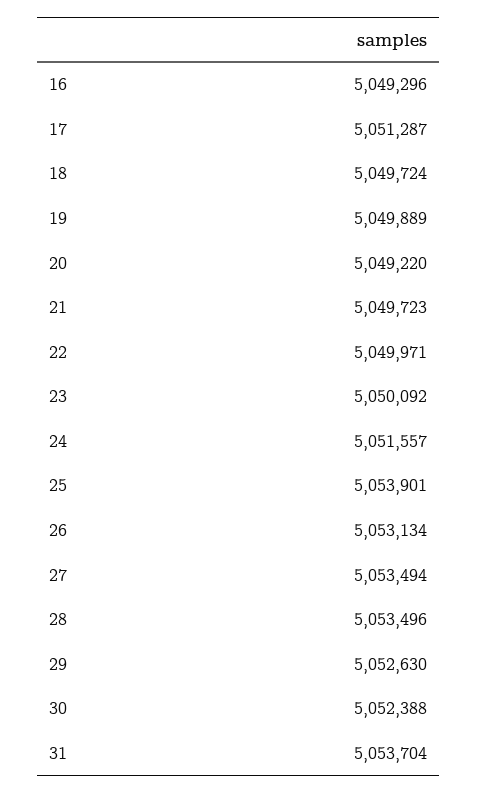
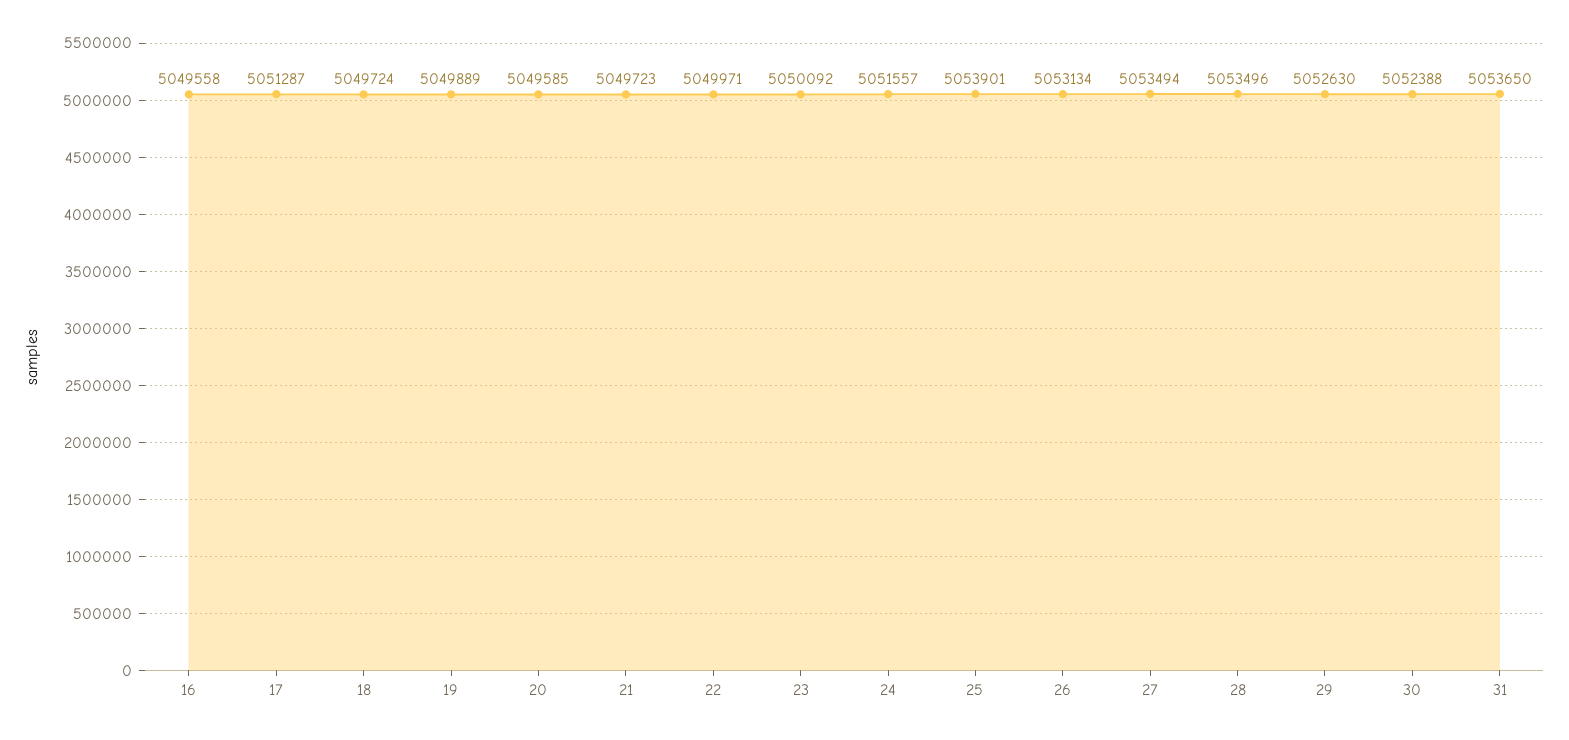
16: 5049296 -> 5049558
20: 5049220 -> 5049585
31: 5053704 -> 5053650

